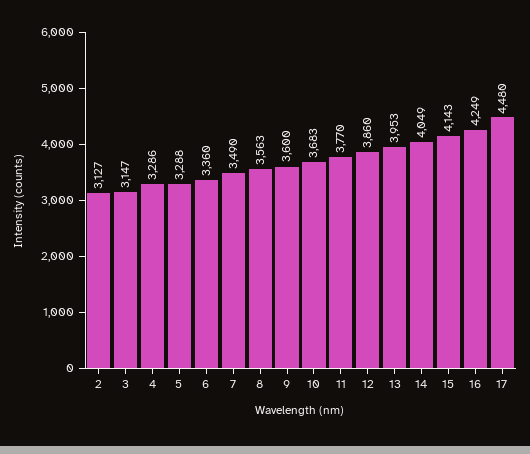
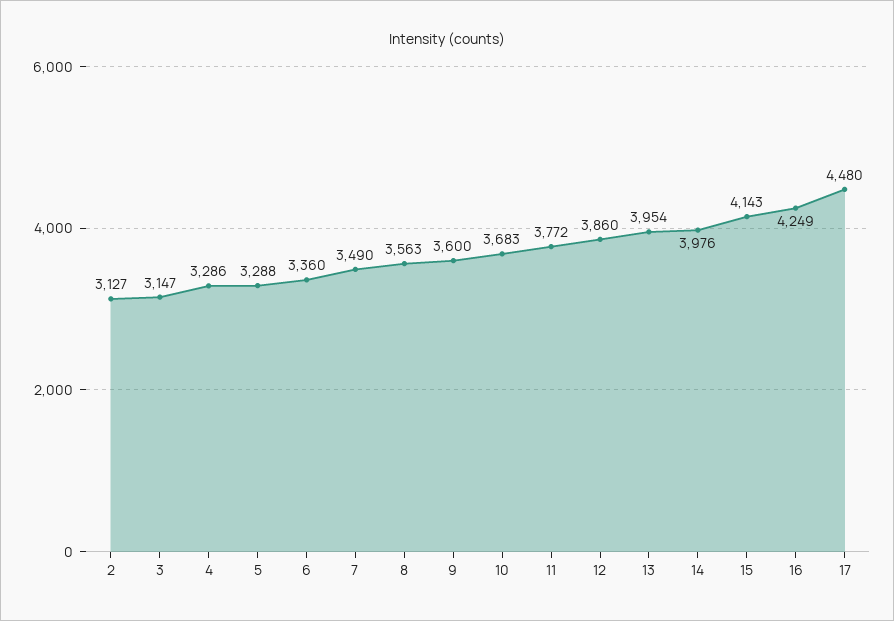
11: 3770 -> 3772
13: 3953 -> 3954
14: 4049 -> 3976

